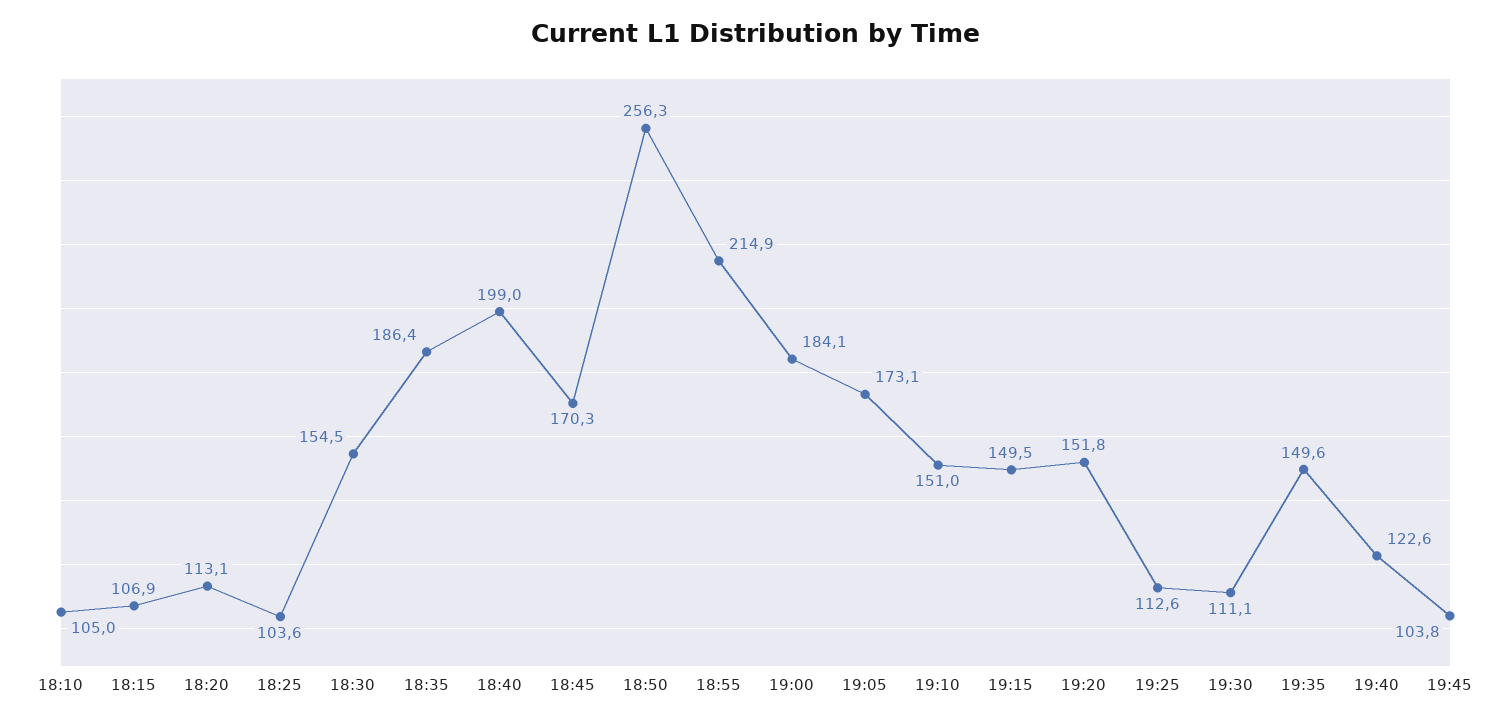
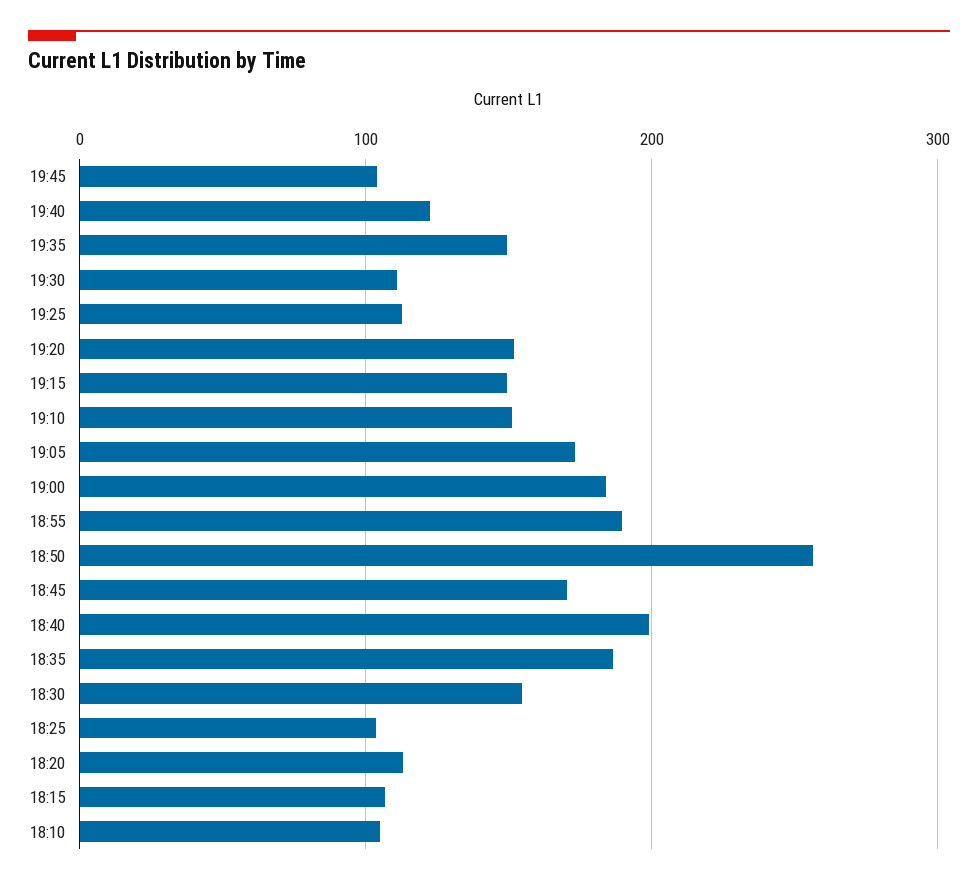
18:55: 214.9 -> 190

